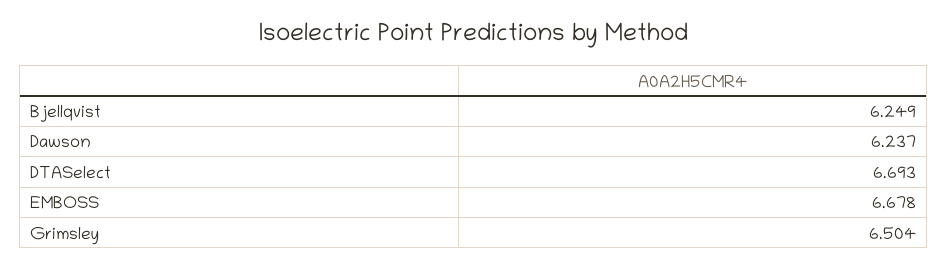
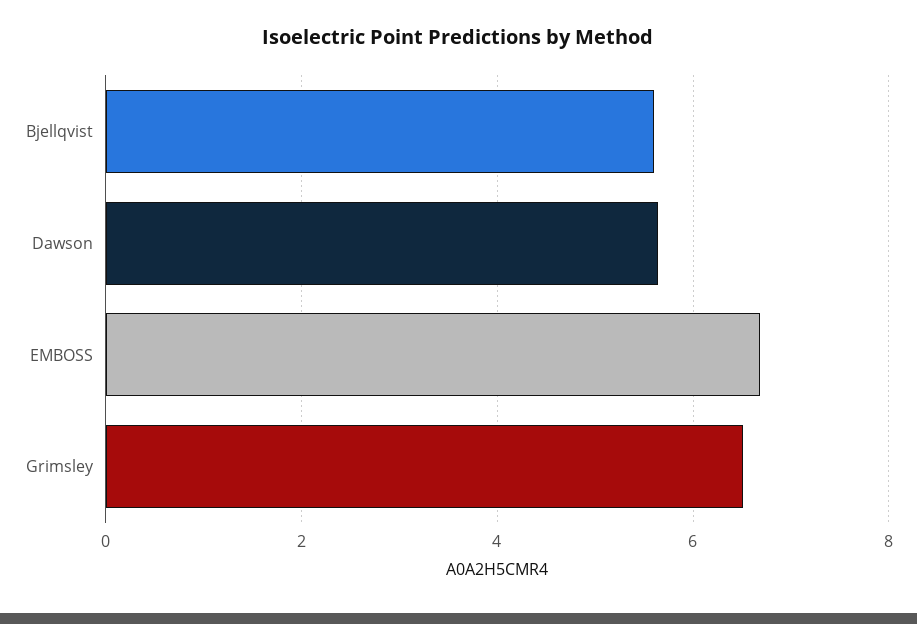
Bjellqvist: 6.249 -> 5.6
Dawson: 6.237 -> 5.6
DTASelect: 6.693 -> none

